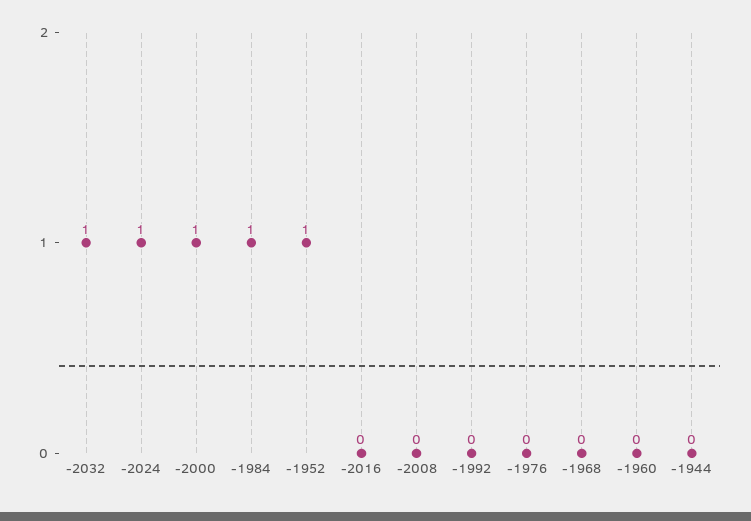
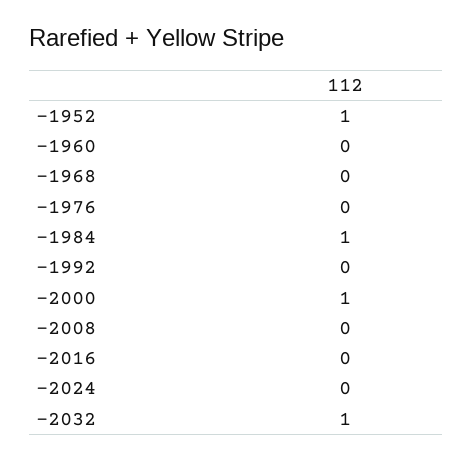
-2024: 1 -> 0
-1944: 0 -> none

